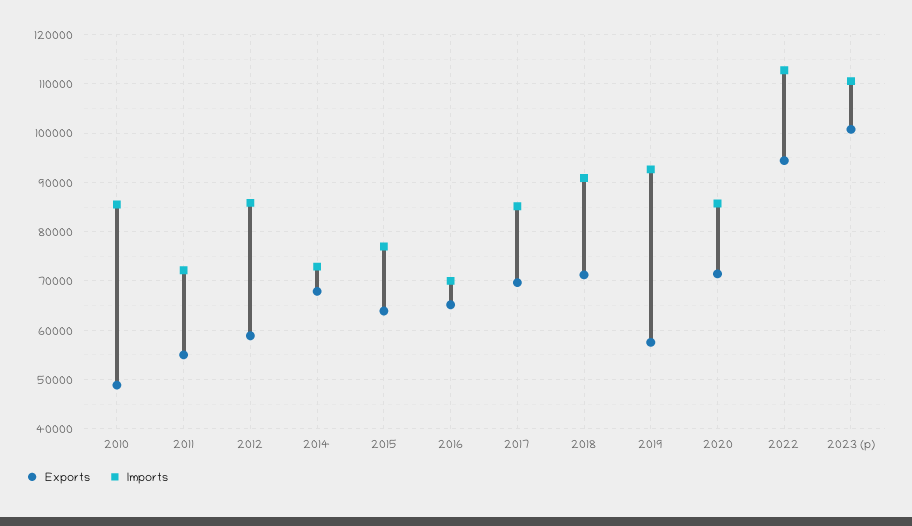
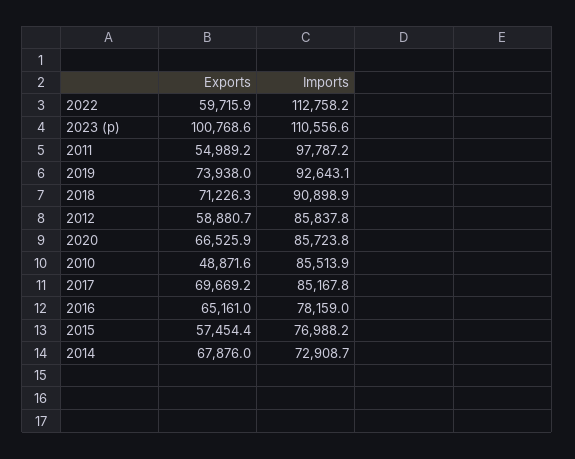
Imports, 2011: 72000 -> 97787.2
Exports, 2015: 64000 -> 57454.4
Imports, 2016: 70000 -> 78159
Exports, 2019: 58000 -> 73938
Exports, 2020: 72000 -> 66525.9
Exports, 2022: 94000 -> 59715.9

